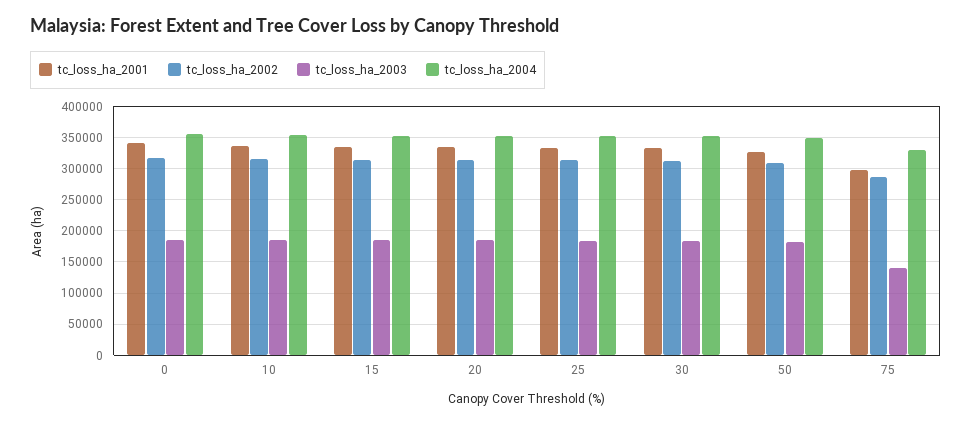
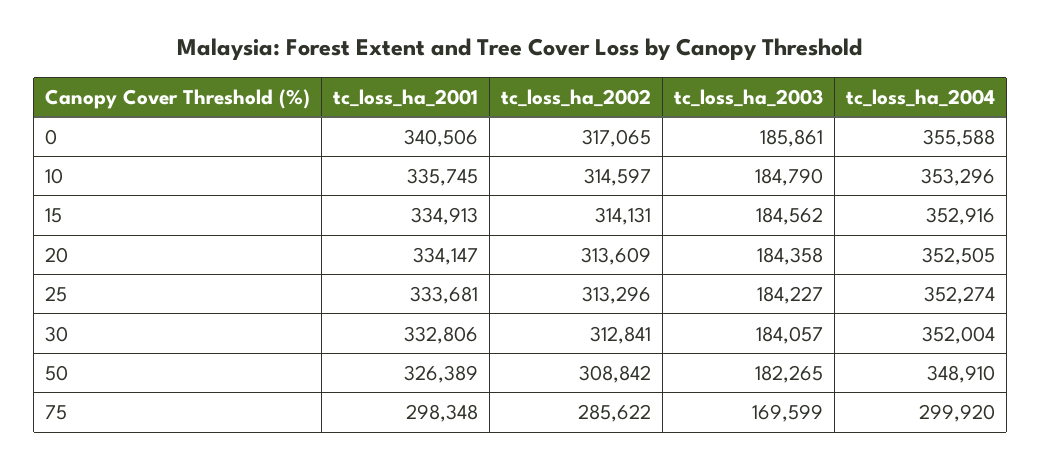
tc_loss_ha_2003, 75: 140000 -> 169599
tc_loss_ha_2004, 75: 330000 -> 299920

